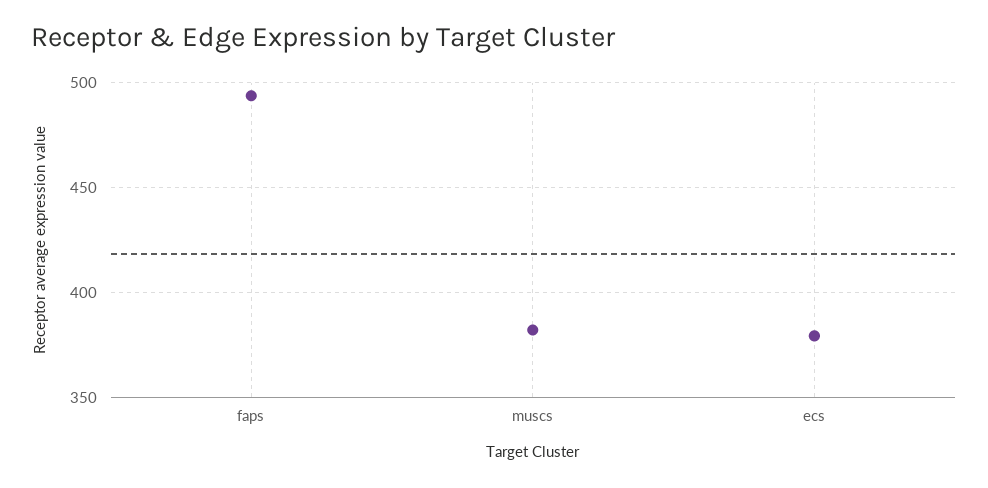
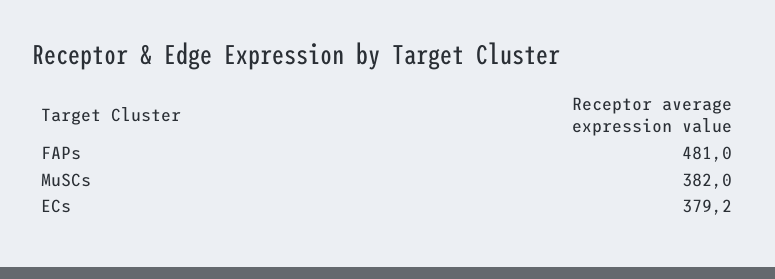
faps: 495 -> 481

